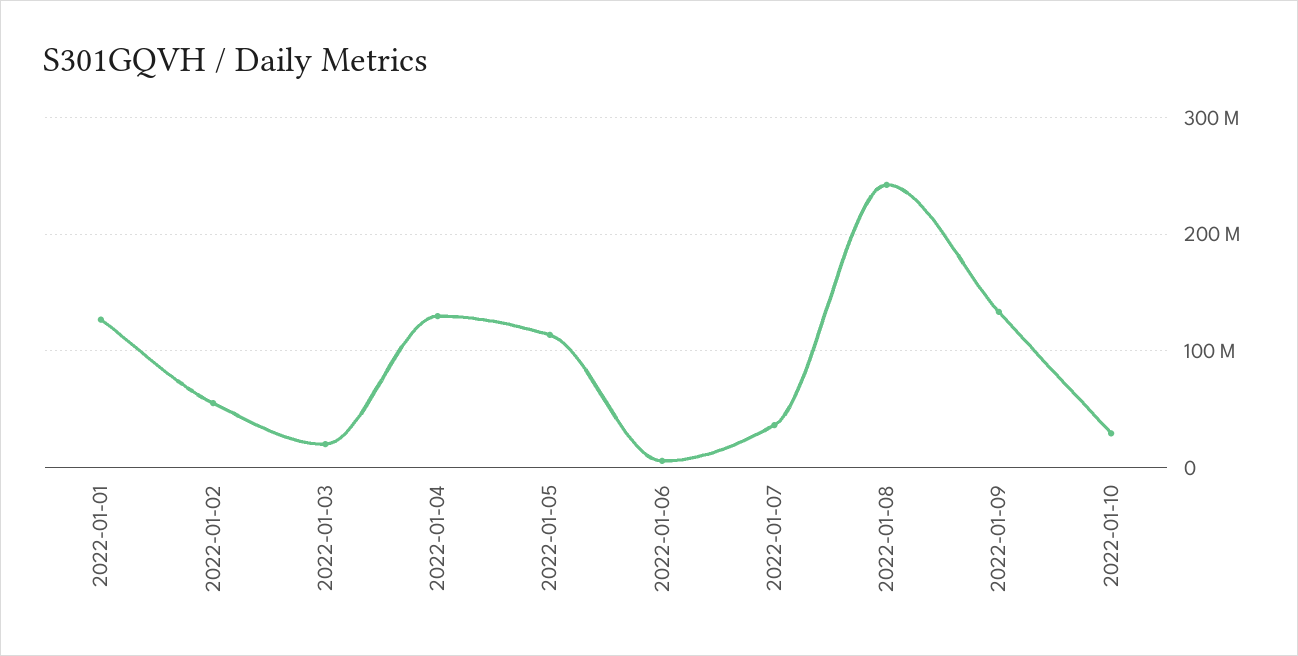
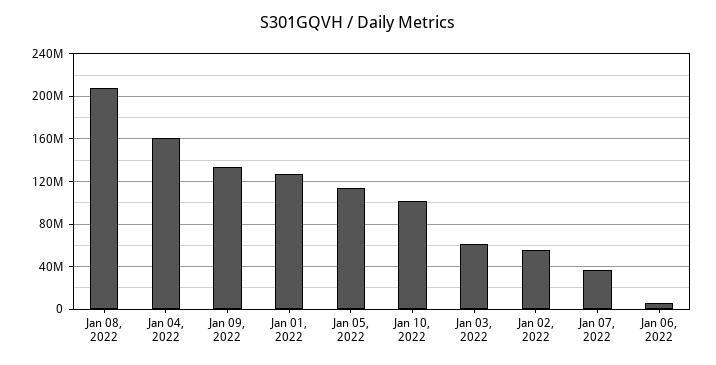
2022-01-03: 20000000 -> 60000000
2022-01-04: 130000000 -> 160000000
2022-01-08: 240000000 -> 210000000
2022-01-10: 30000000 -> 100000000

